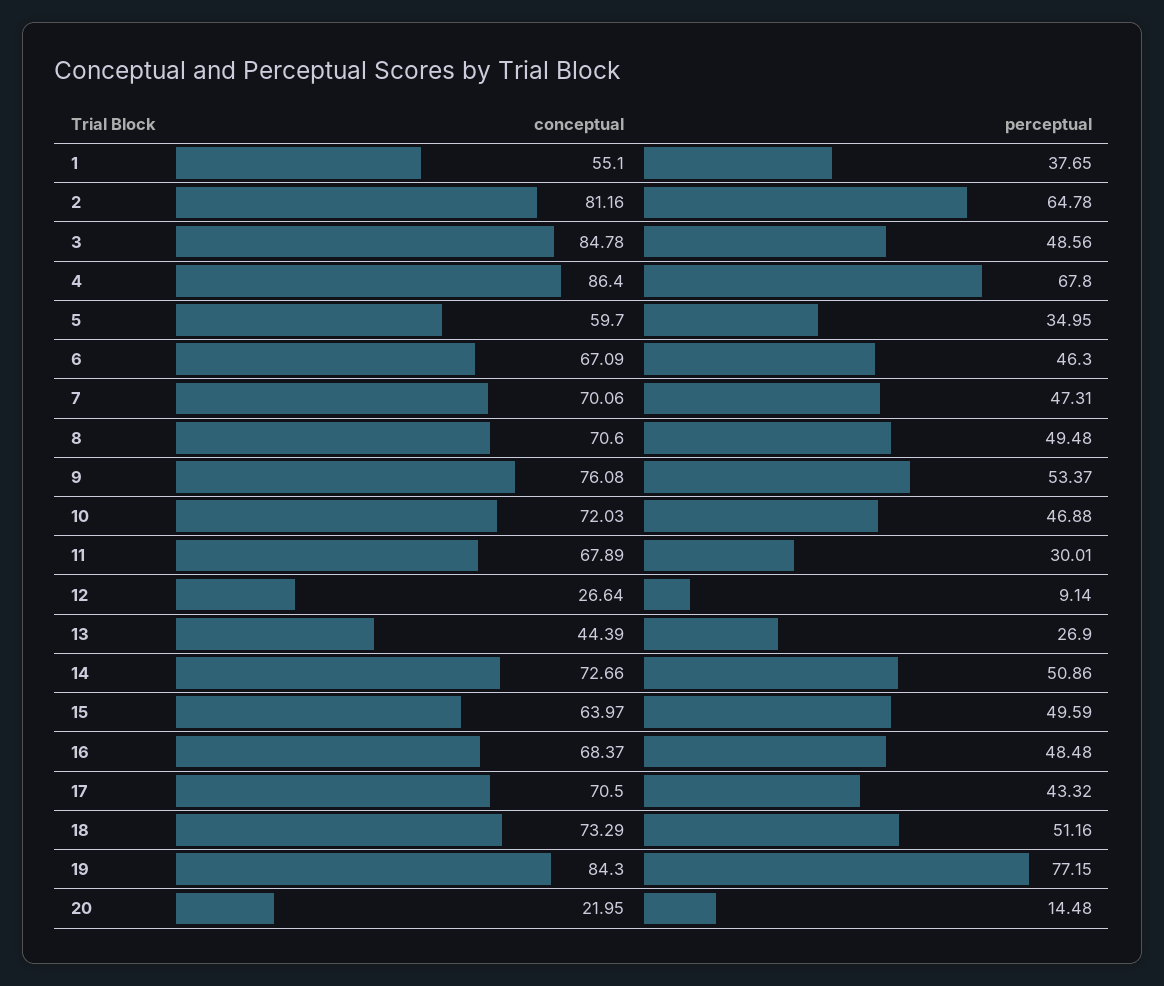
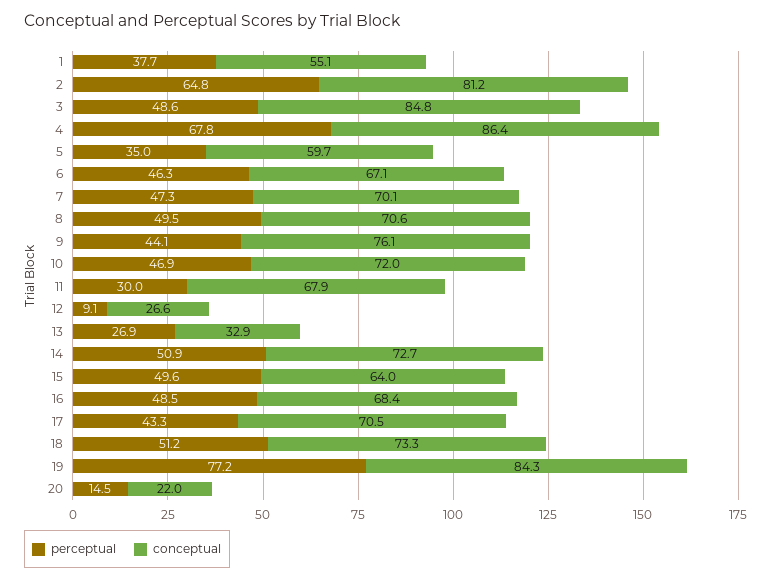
perceptual, 9: 53.37 -> 44.1
conceptual, 13: 44.39 -> 32.9

